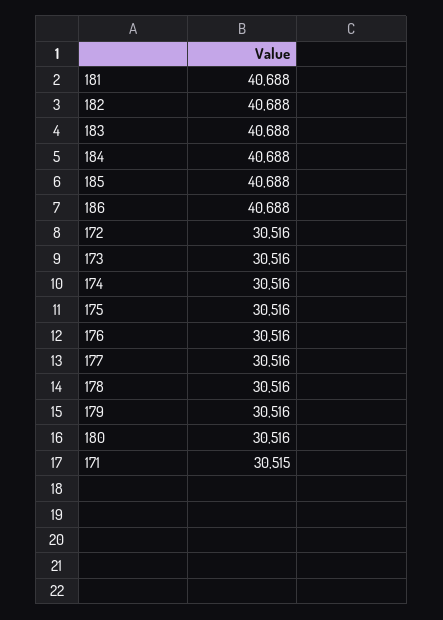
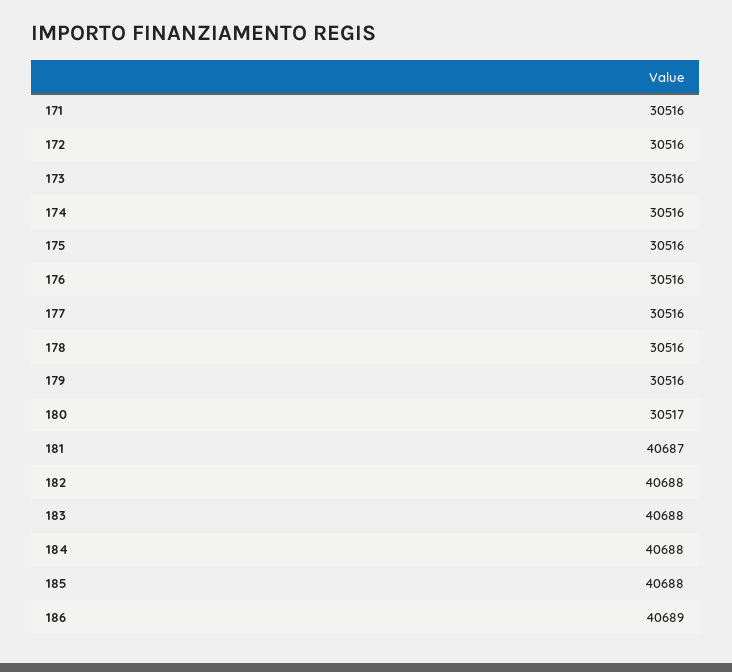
181: 40688 -> 40687
186: 40688 -> 40689
180: 30516 -> 30517
171: 30515 -> 30516

